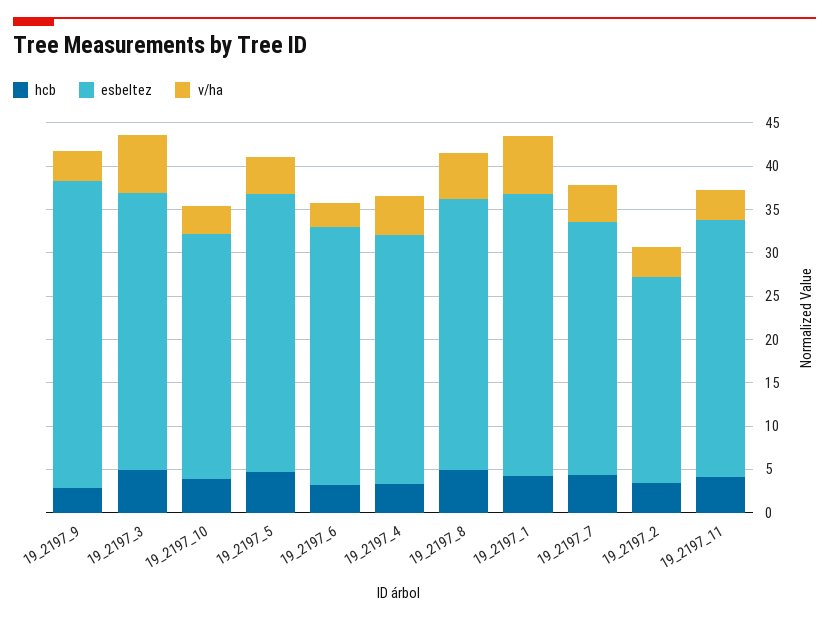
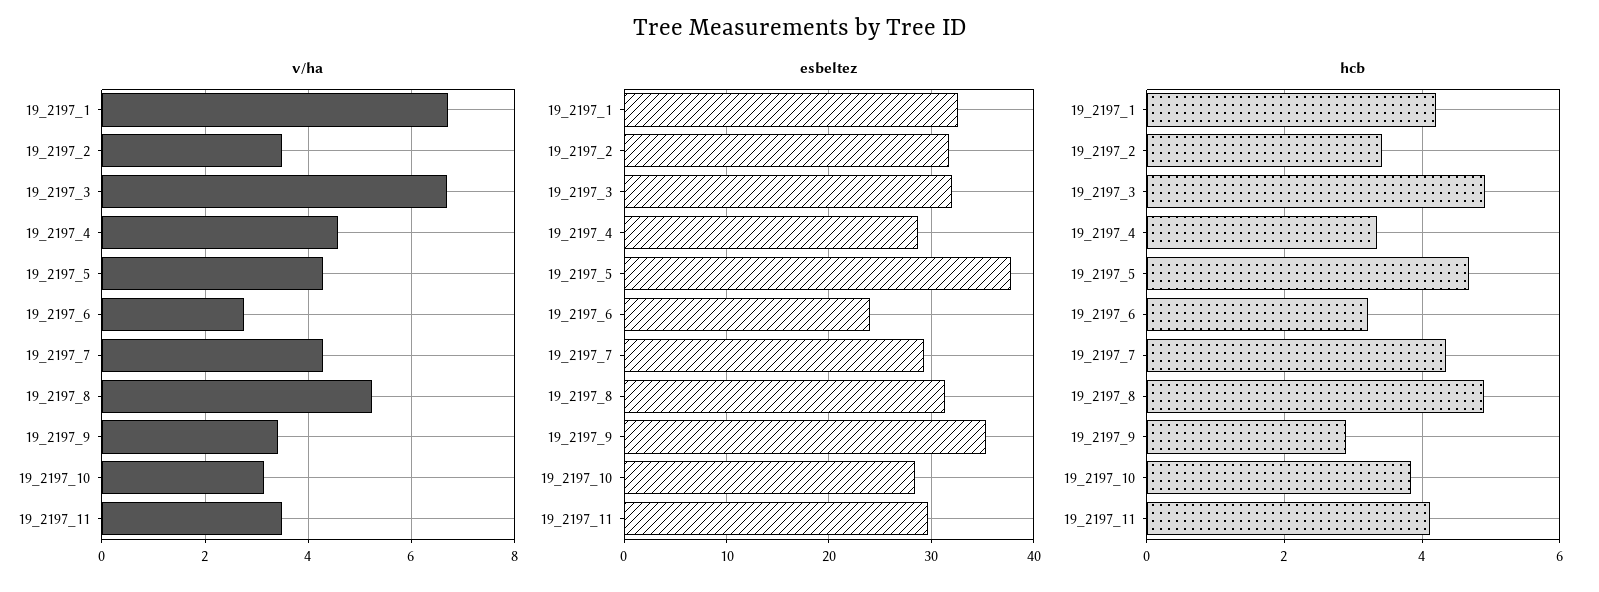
esbeltez, 19_2197_5: 32 -> 38
esbeltez, 19_2197_6: 30 -> 24
esbeltez, 19_2197_2: 24 -> 32

